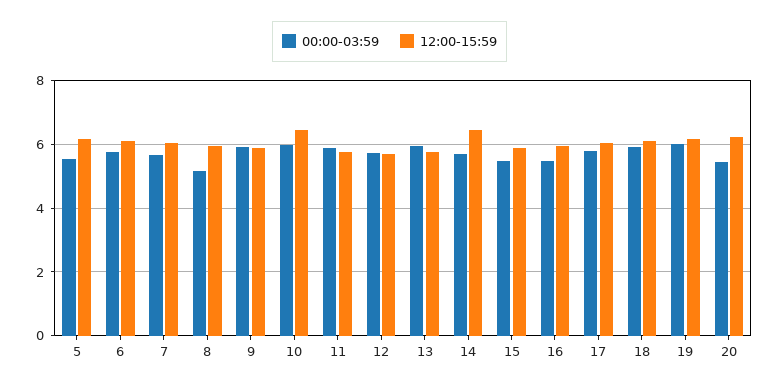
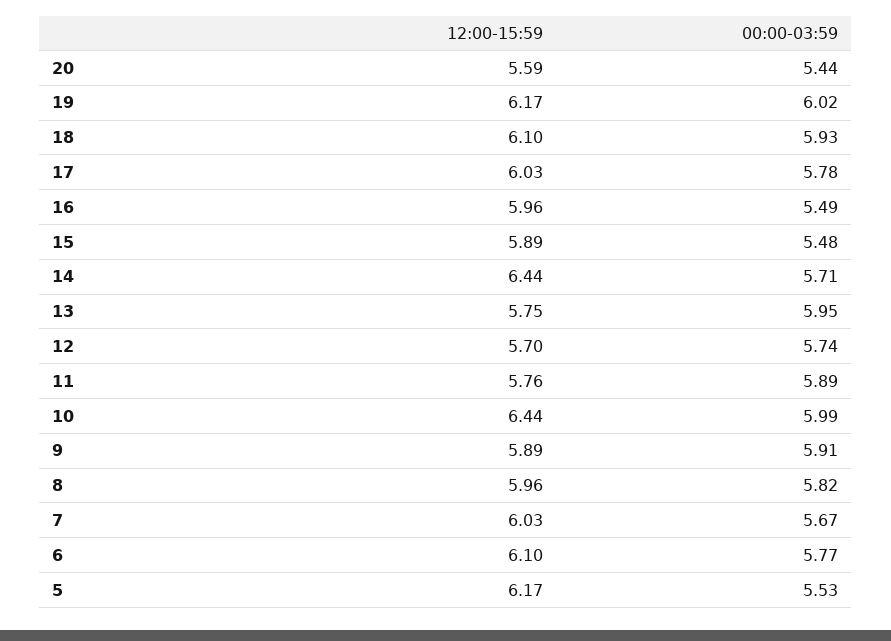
00:00-03:59, 8: 5.2 -> 5.82
12:00-15:59, 20: 6.2 -> 5.59

